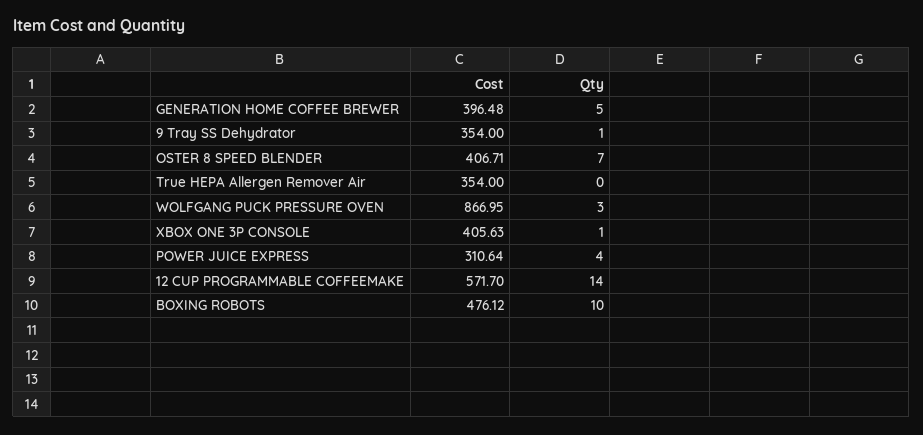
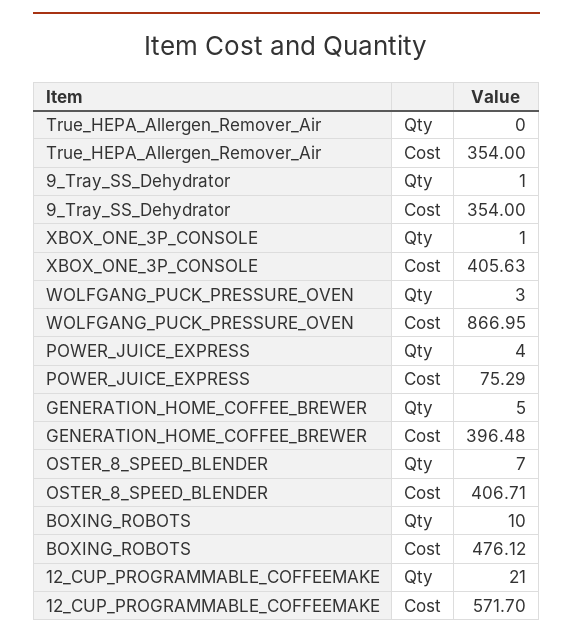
Cost, POWER JUICE EXPRESS: 310.64 -> 75.29
Qty, 12 CUP PROGRAMMABLE COFFEEMAKE: 14 -> 21

